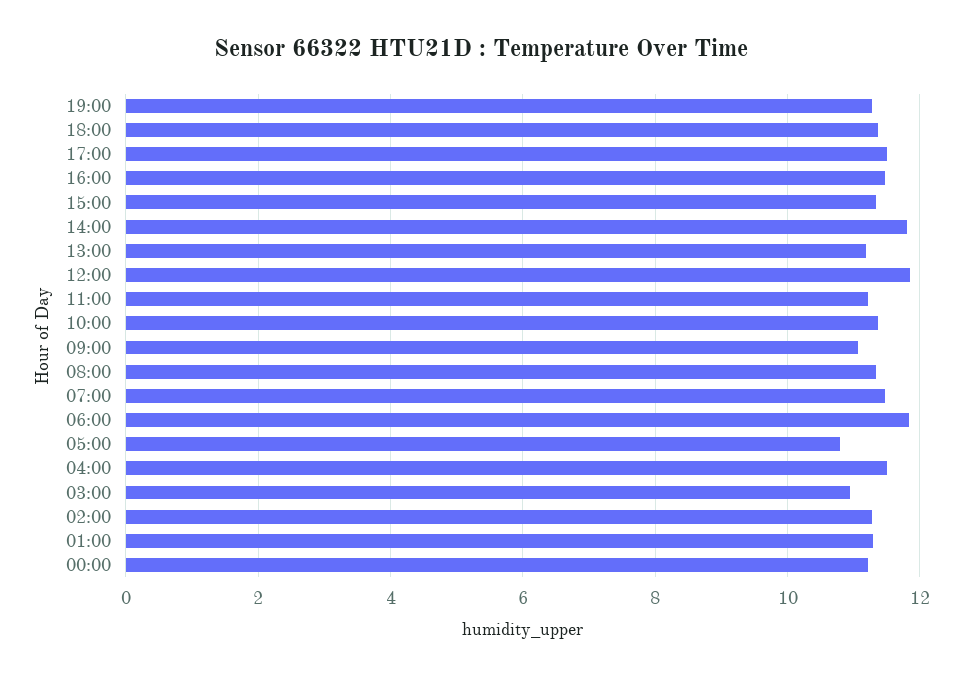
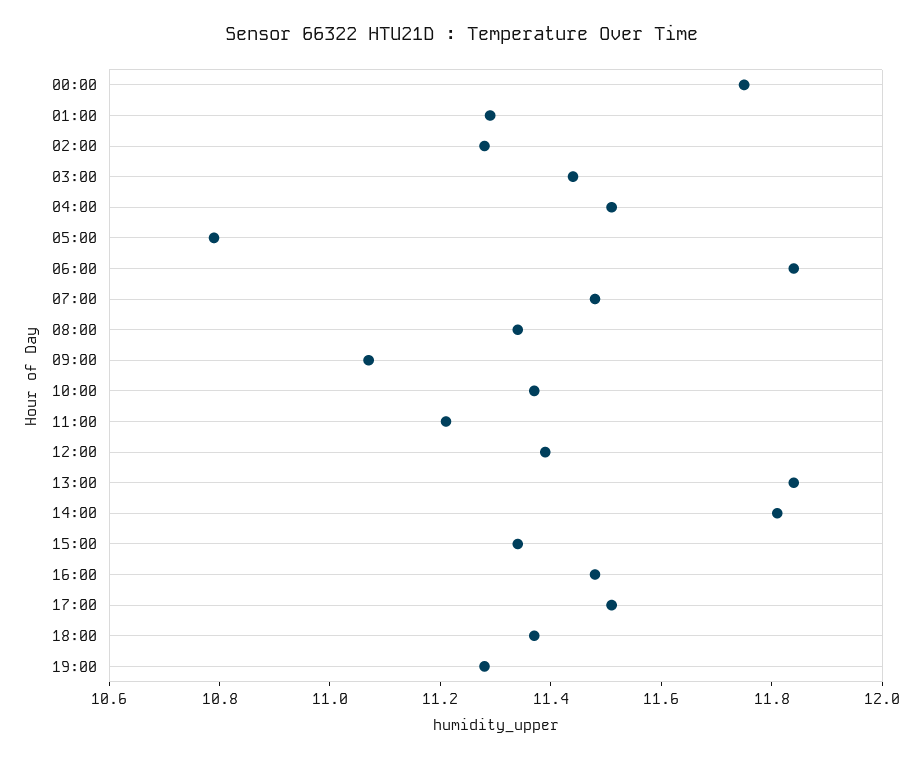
13:00: 11.2 -> 11.85
12:00: 11.8 -> 11.4
03:00: 11 -> 11.45
00:00: 11.2 -> 11.75

